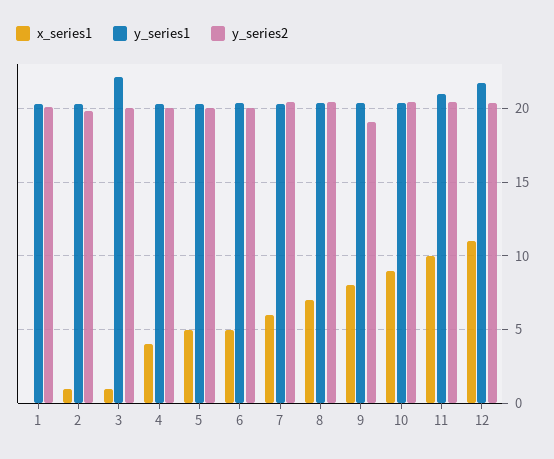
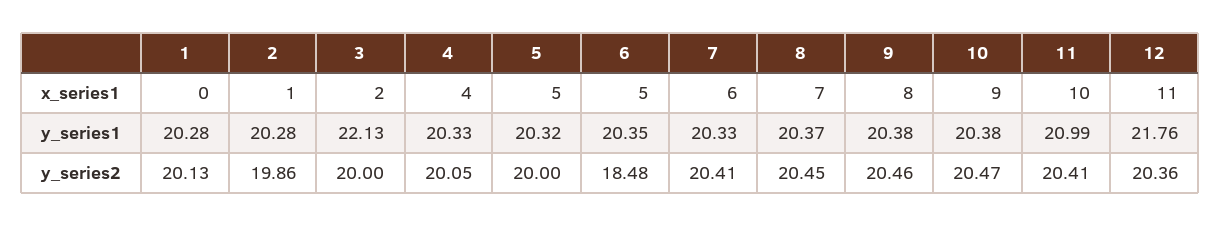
x_series1, 3: 1 -> 2
y_series2, 6: 20 -> 18.48
y_series2, 9: 19 -> 20.46

